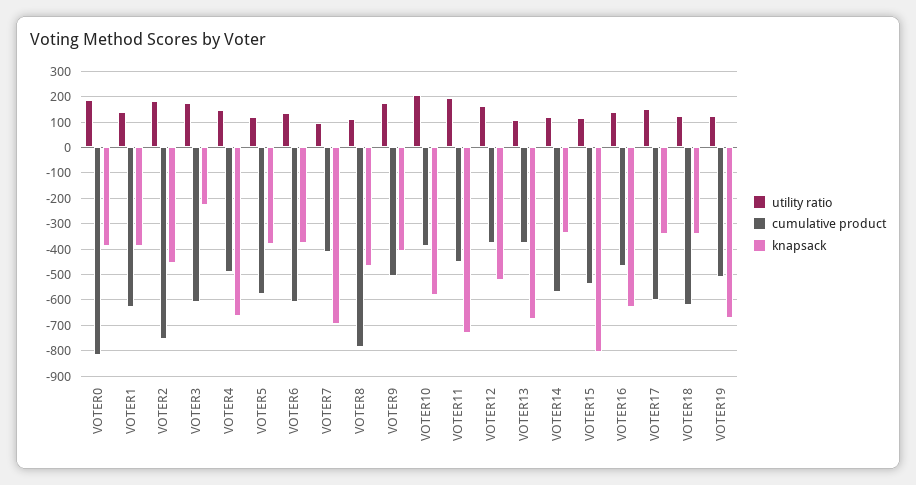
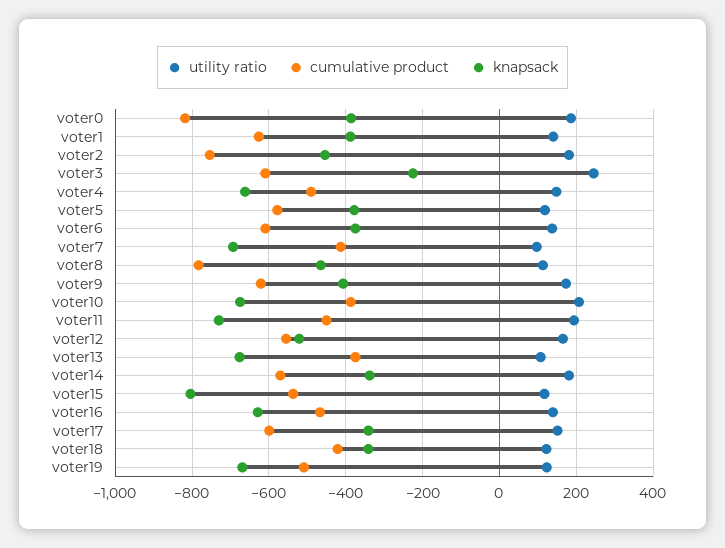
utility ratio, VOTER3: 175 -> 240
cumulative product, VOTER9: -500 -> -620
knapsack, VOTER10: -575 -> -680
cumulative product, VOTER12: -375 -> -560
utility ratio, VOTER14: 125 -> 180
cumulative product, VOTER18: -625 -> -420

